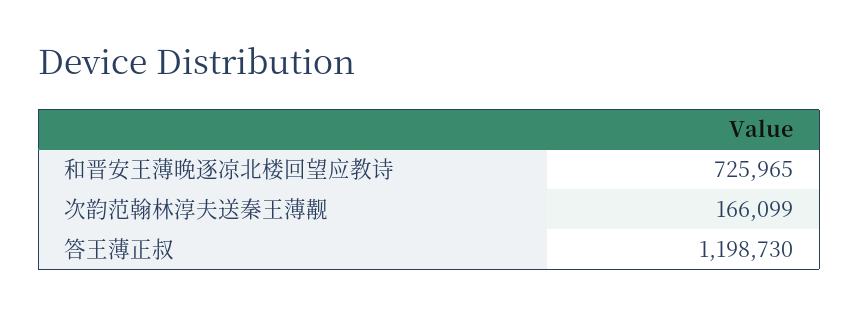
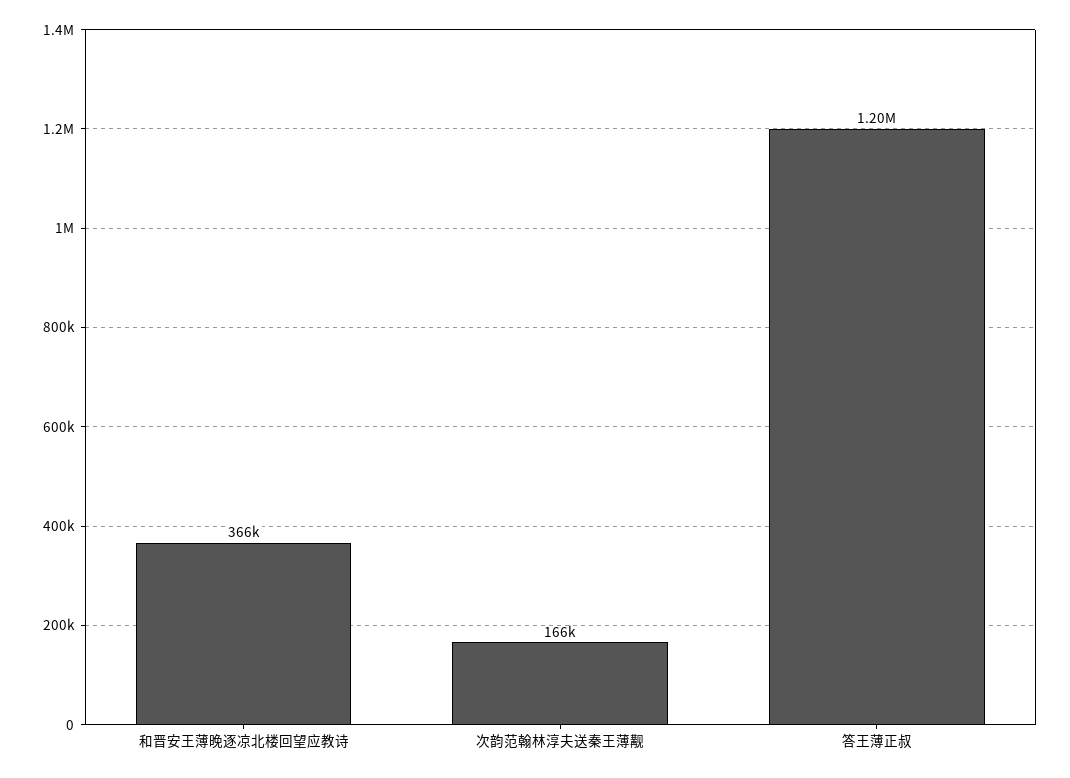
和晋安王薄晚逐凉北楼回望应教诗: 725965 -> 366000

